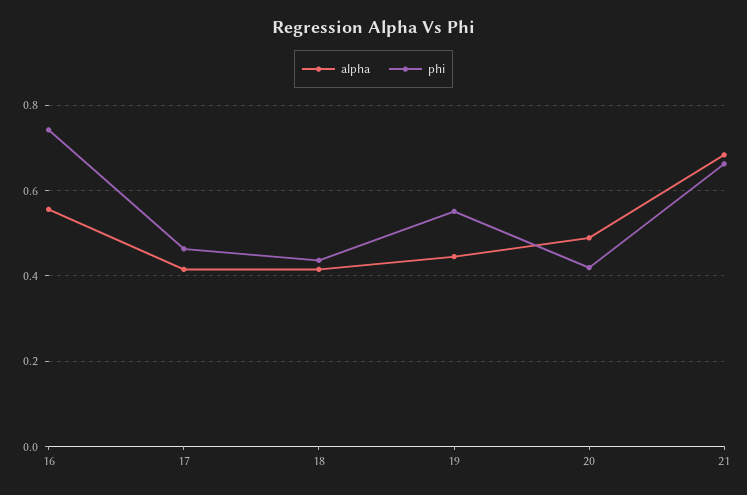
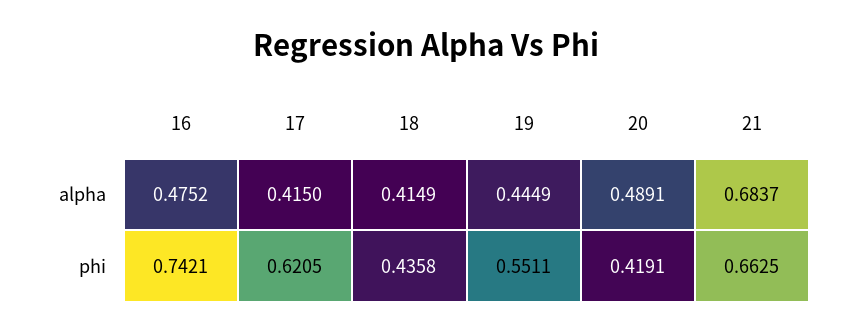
alpha, 16: 0.56 -> 0.4752
phi, 17: 0.46 -> 0.6205

